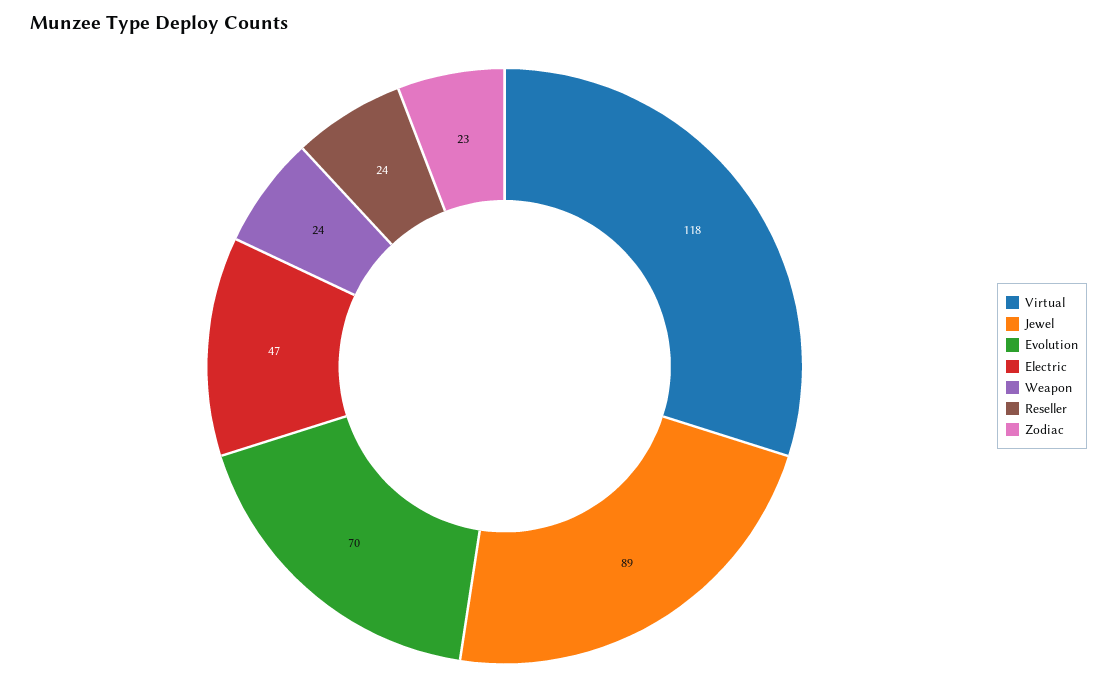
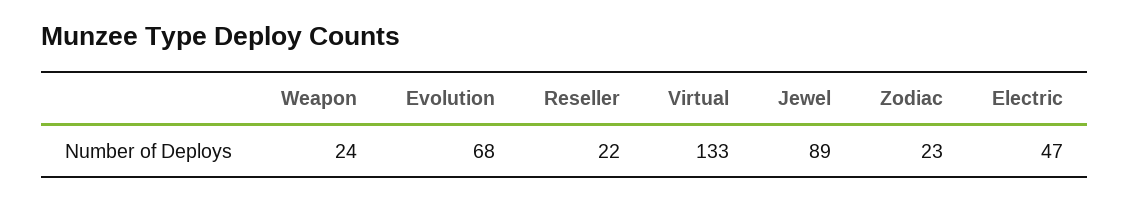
Virtual: 118 -> 133
Evolution: 70 -> 68
Reseller: 24 -> 22

